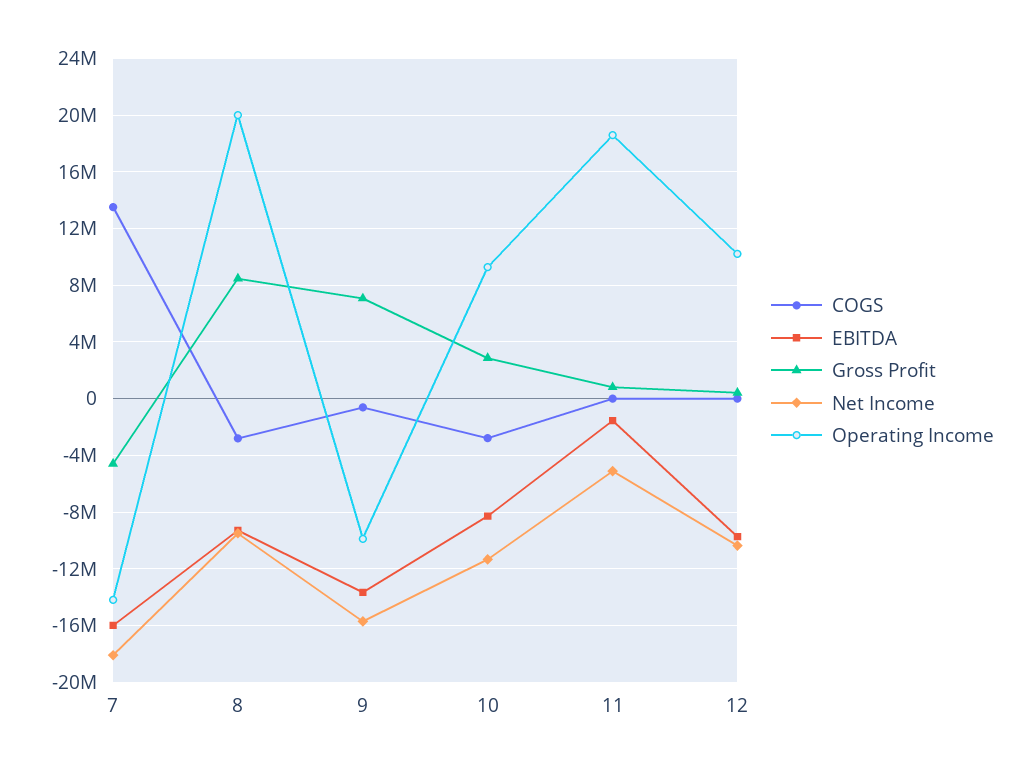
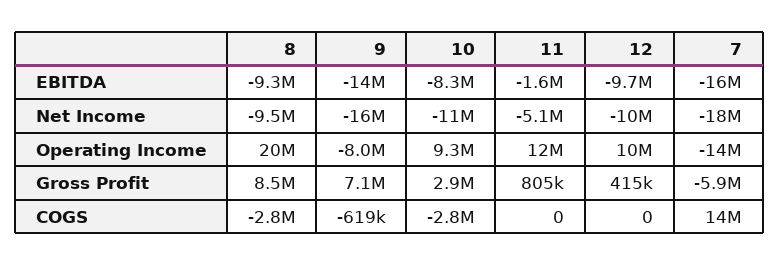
Gross Profit, 7: -4500000 -> -5900000
Operating Income, 9: -10000000 -> -8000000
Operating Income, 11: 18500000 -> 12000000

